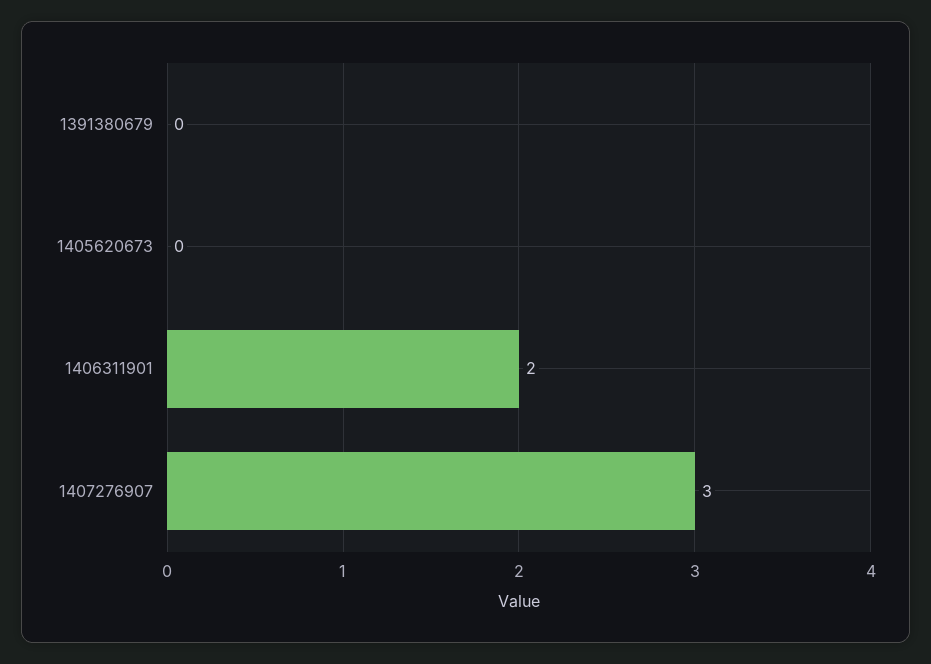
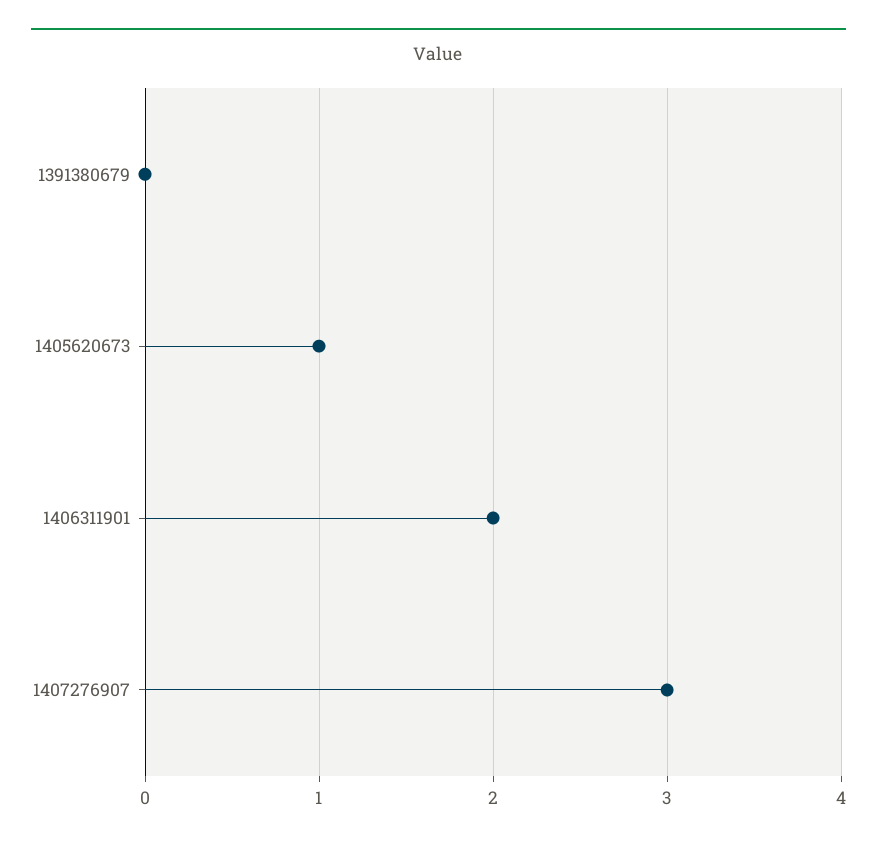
1405620673: 0 -> 1

